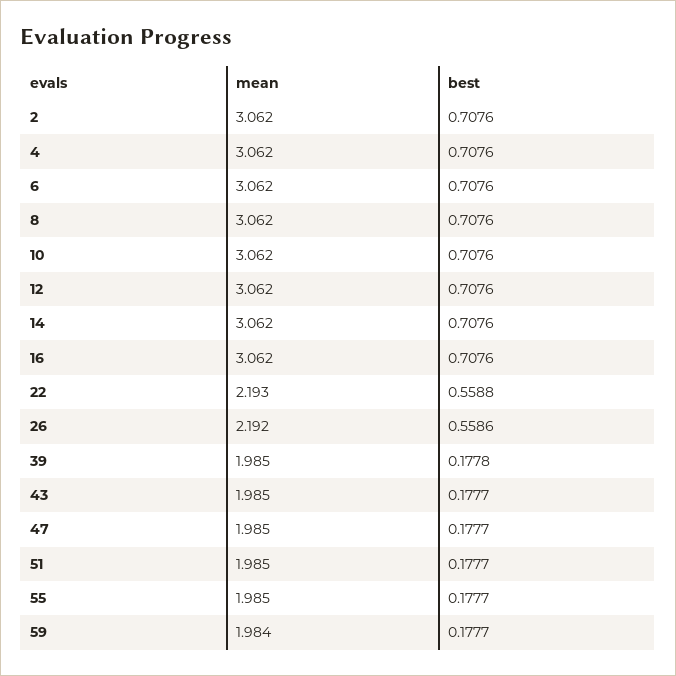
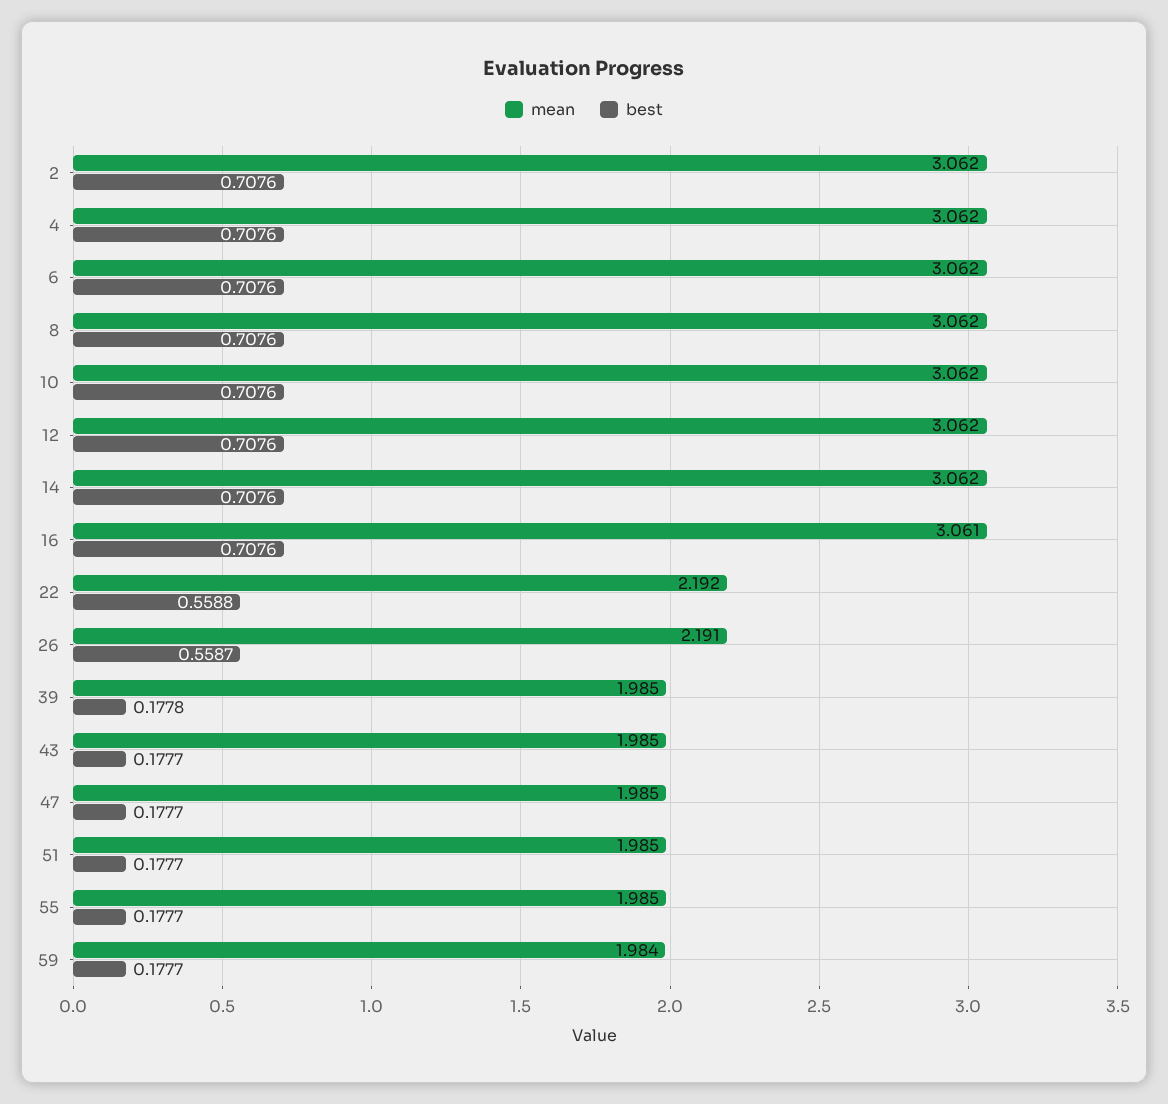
mean, 16: 3.062 -> 3.061
mean, 22: 2.193 -> 2.192
mean, 26: 2.192 -> 2.191
best, 26: 0.5586 -> 0.5587

